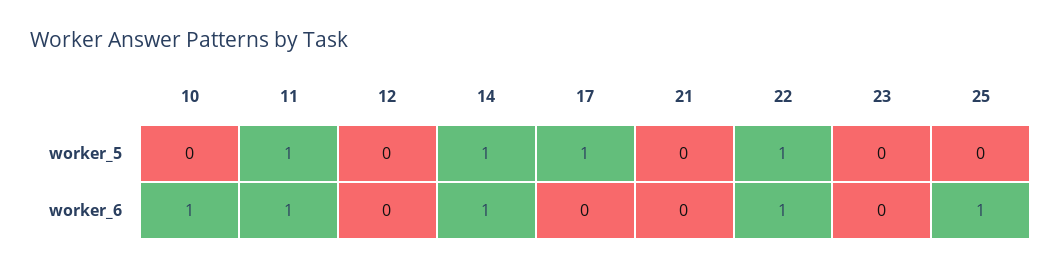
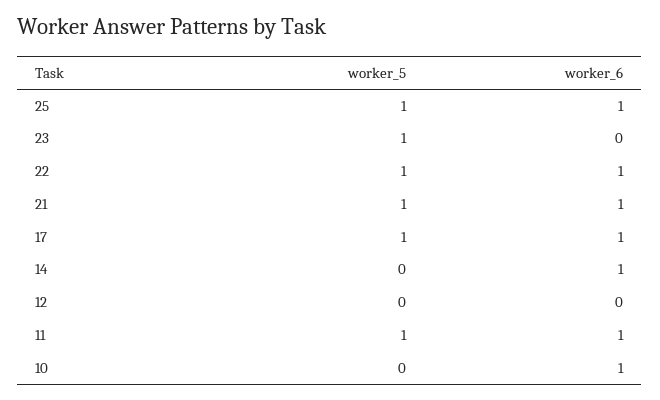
14, worker_5: 1 -> 0
21, worker_5: 0 -> 1
23, worker_5: 0 -> 1
25, worker_5: 0 -> 1
17, worker_6: 0 -> 1
21, worker_6: 0 -> 1

